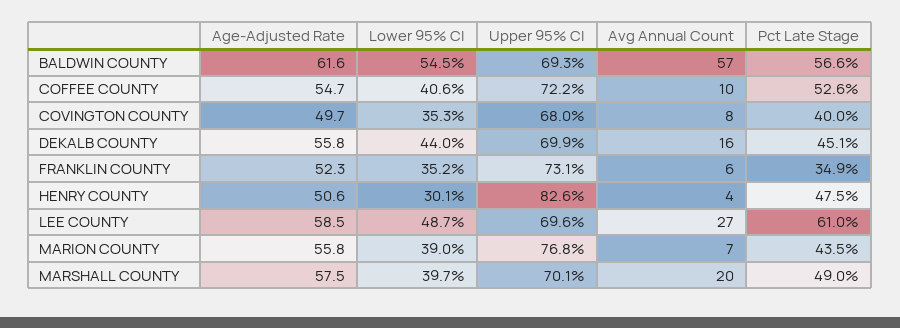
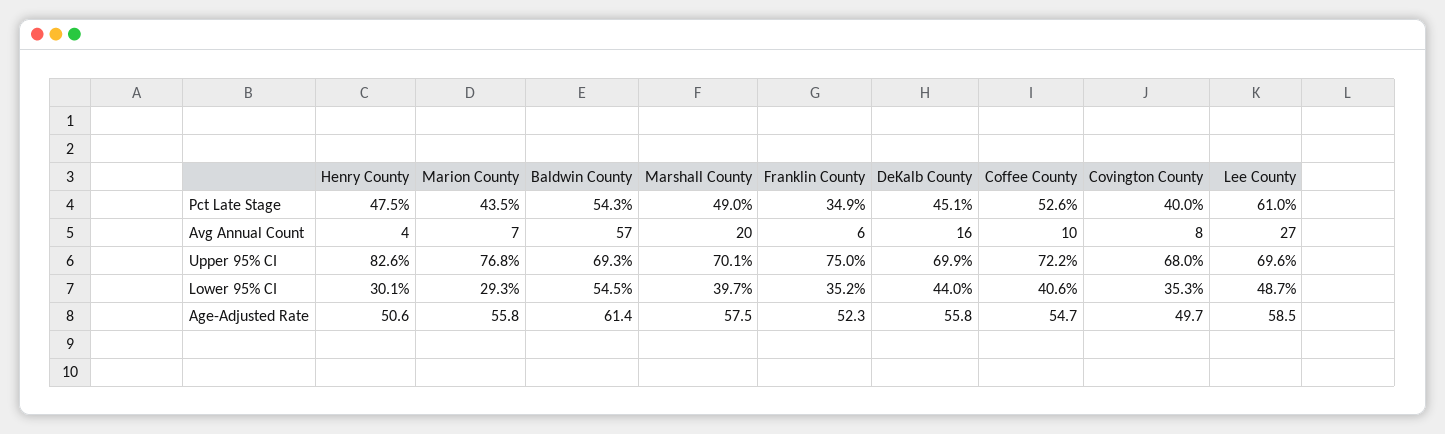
Age-Adjusted Rate, BALDWIN COUNTY: 61.6 -> 61.4
Pct Late Stage, BALDWIN COUNTY: 56.6 -> 54.3
Upper 95% CI, FRANKLIN COUNTY: 73.1 -> 75
Lower 95% CI, MARION COUNTY: 39 -> 29.3

